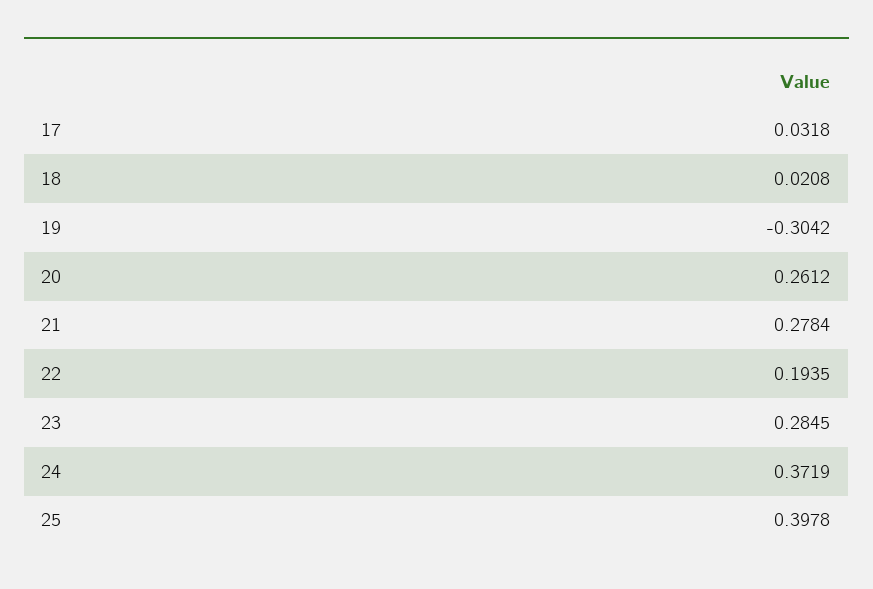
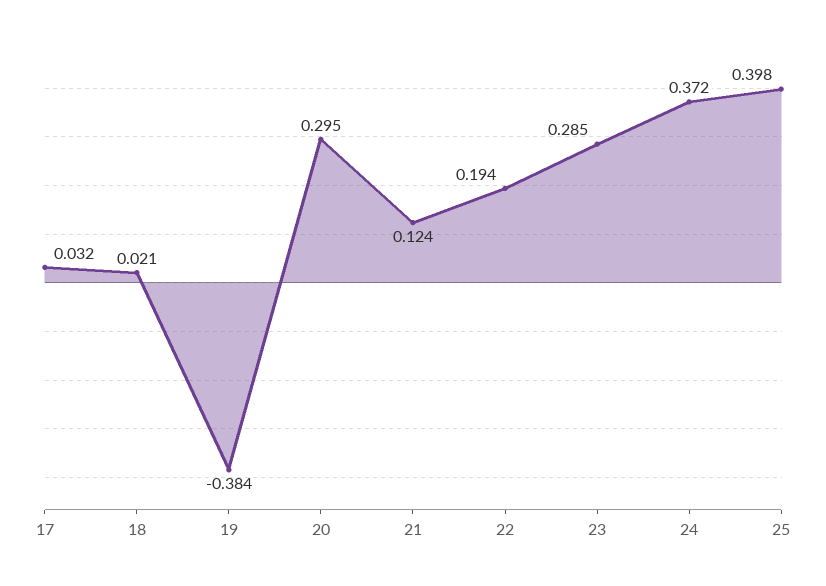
19: -0.3042 -> -0.384
20: 0.2612 -> 0.295
21: 0.2784 -> 0.124

